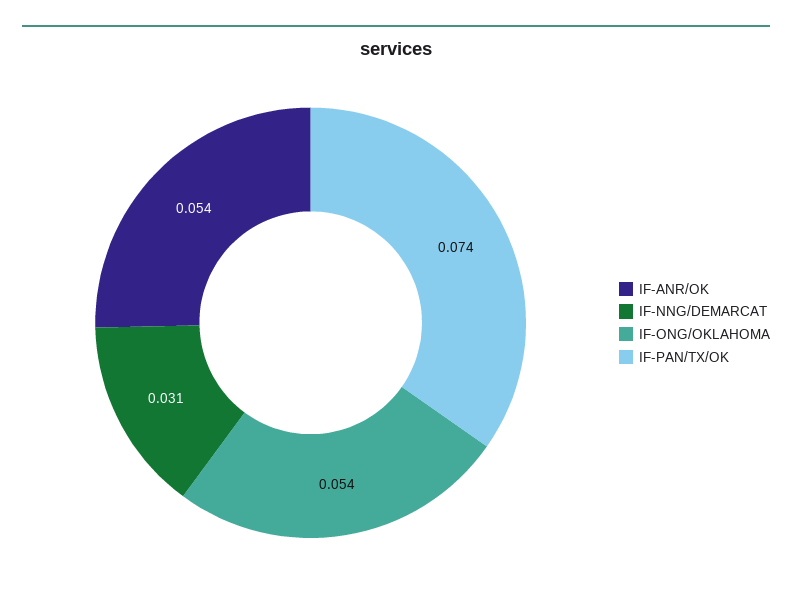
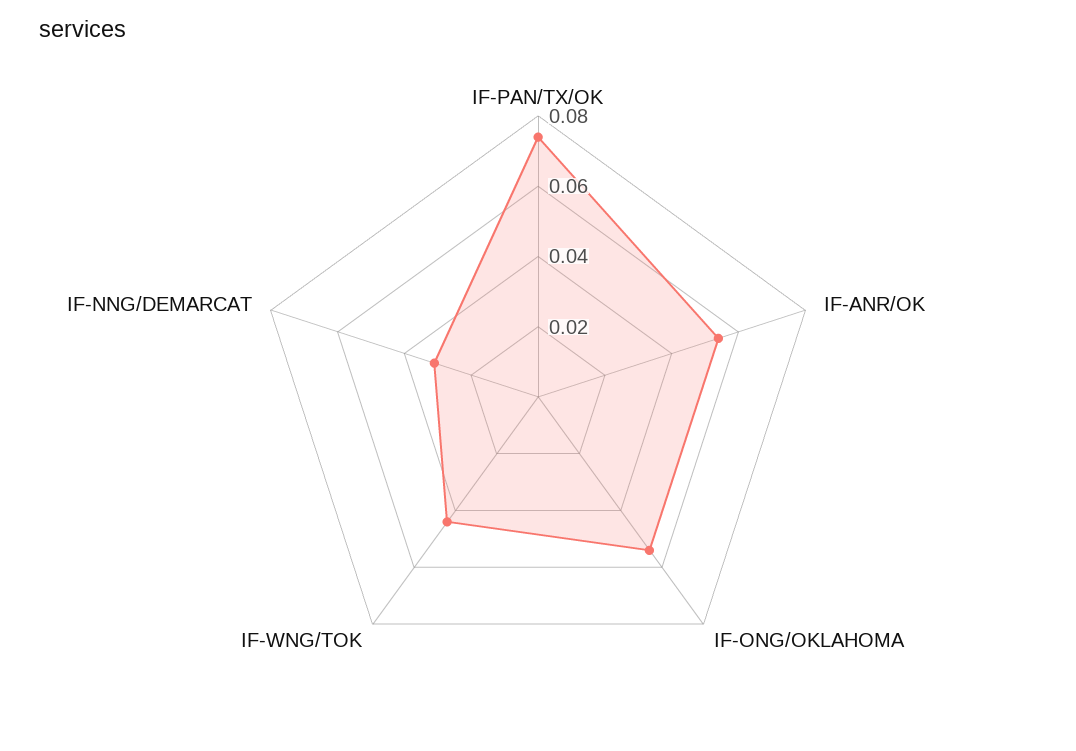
IF-WNG/TOK: none -> 0.045

